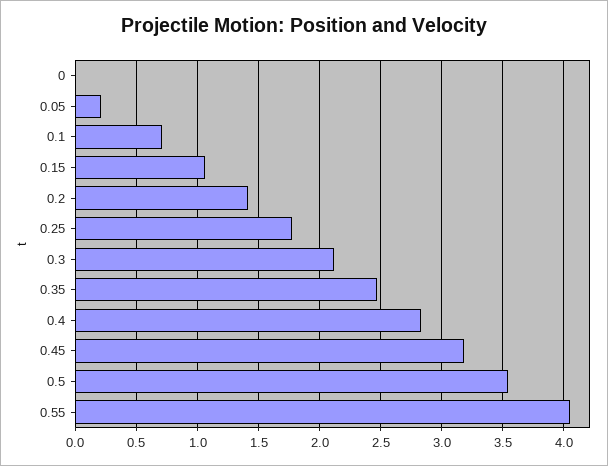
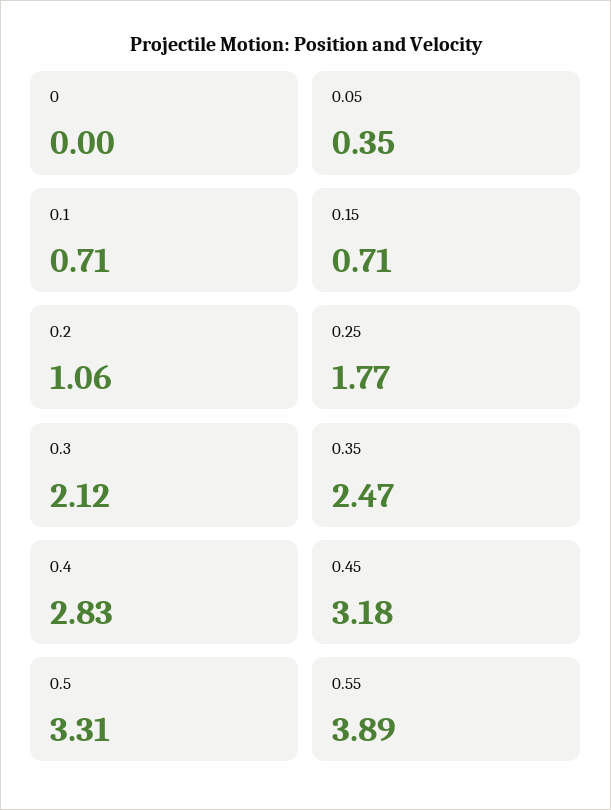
0.05: 0.2 -> 0.35
0.15: 1.05 -> 0.71
0.2: 1.4 -> 1.06
0.5: 3.55 -> 3.31
0.55: 4.05 -> 3.89

